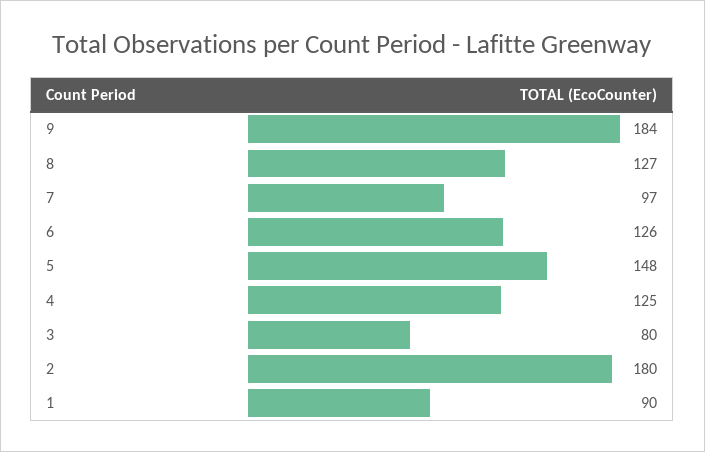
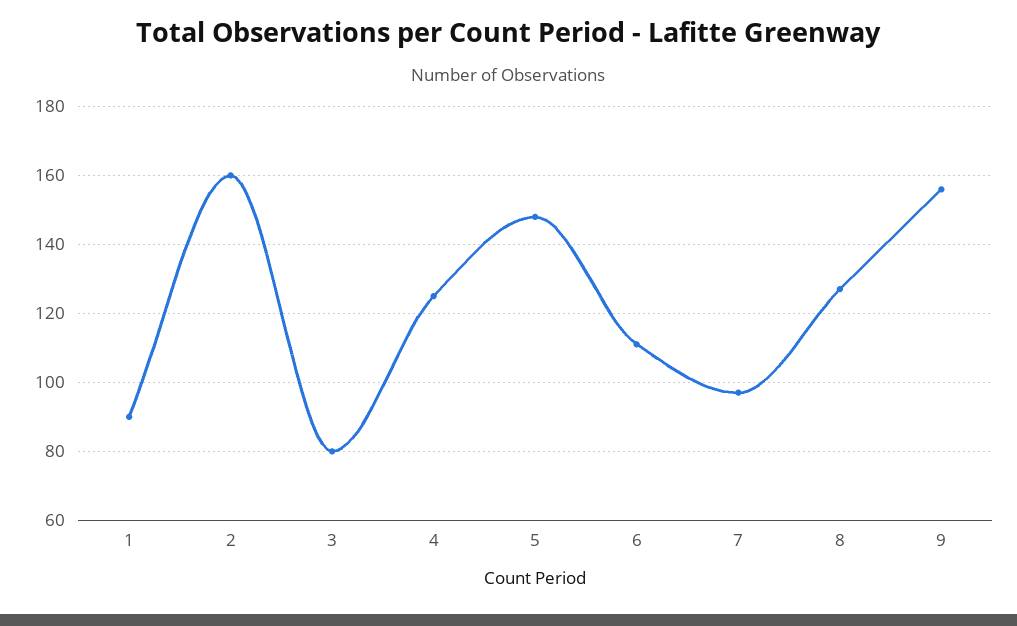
9: 184 -> 155
6: 126 -> 110
2: 180 -> 160

